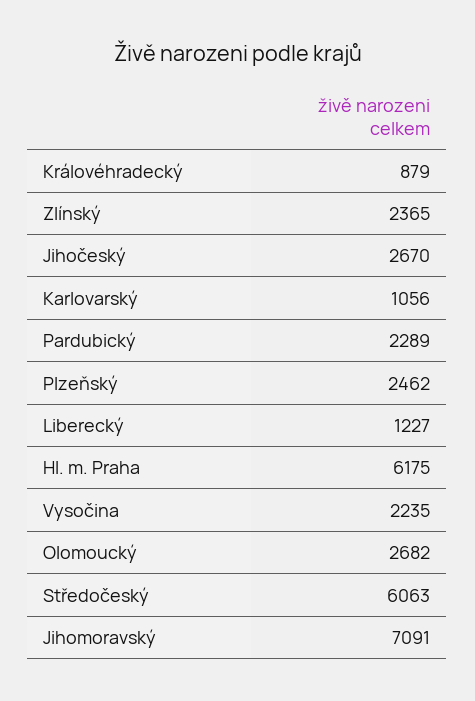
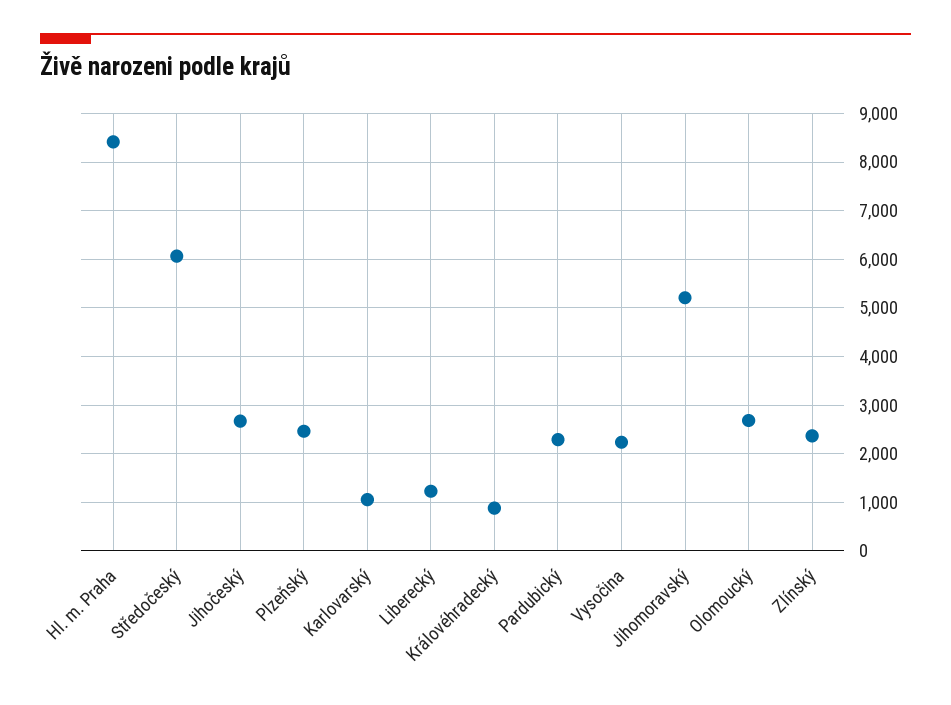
Hl. m. Praha: 6175 -> 8400
Jihomoravský: 7091 -> 5200

